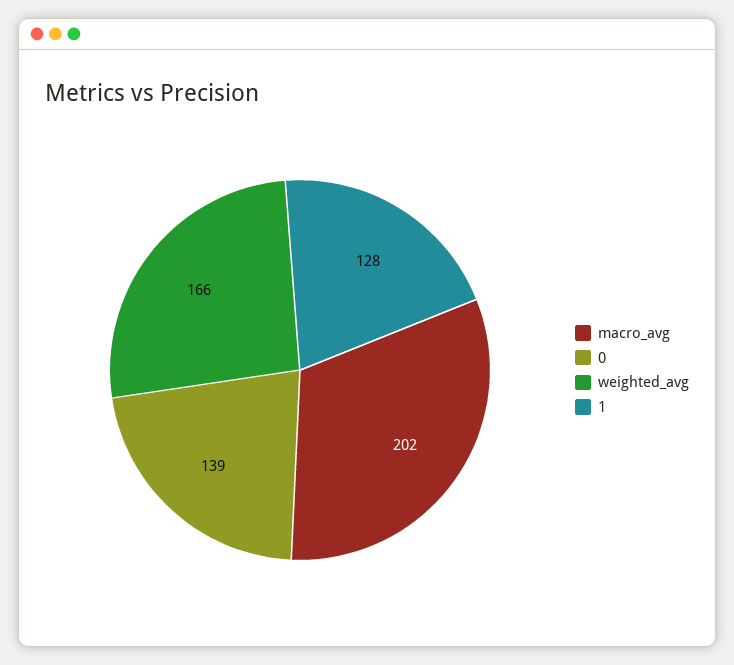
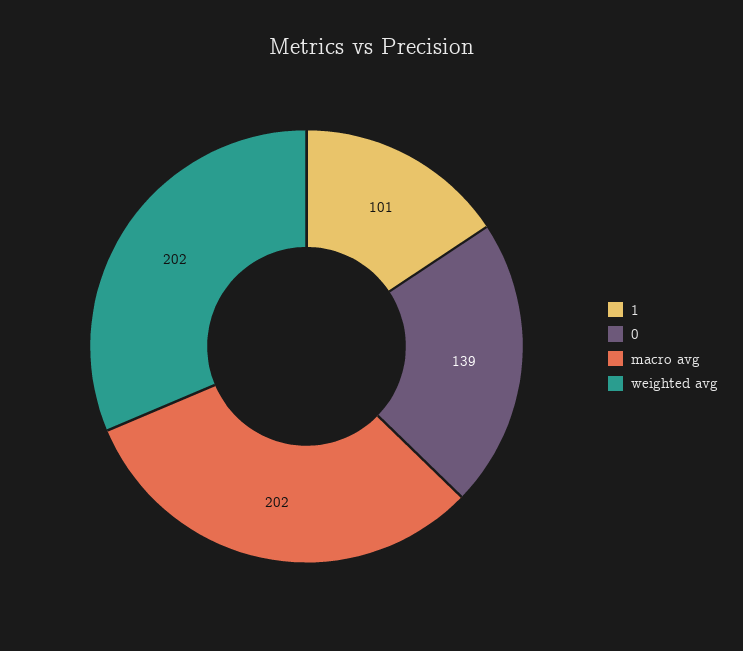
weighted_avg: 166 -> 202
1: 128 -> 101

